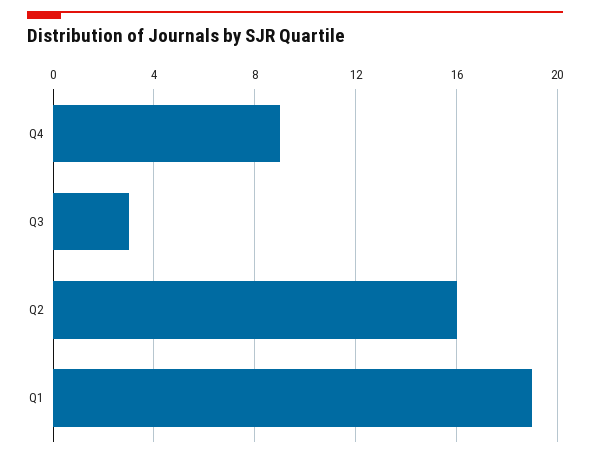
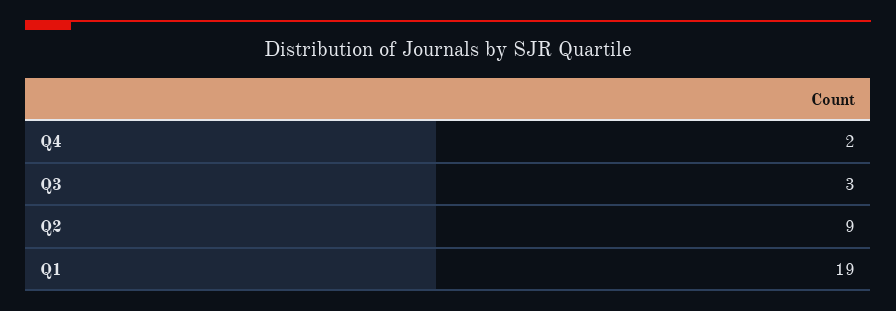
Q4: 9 -> 2
Q2: 16 -> 9

